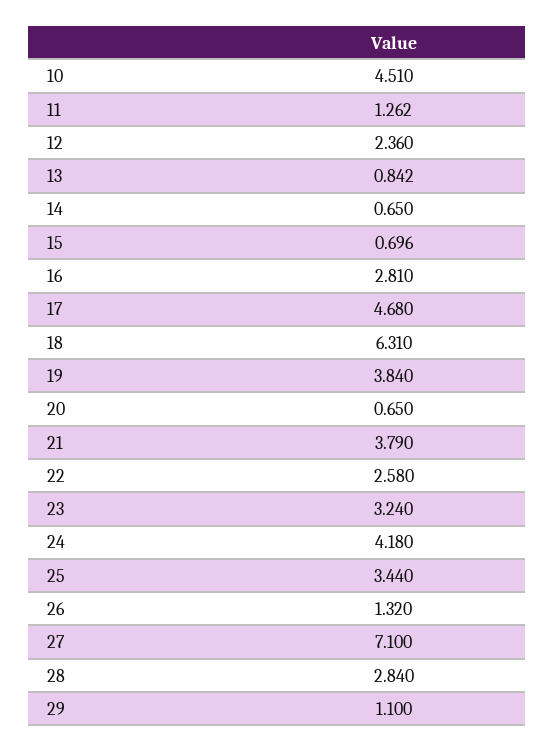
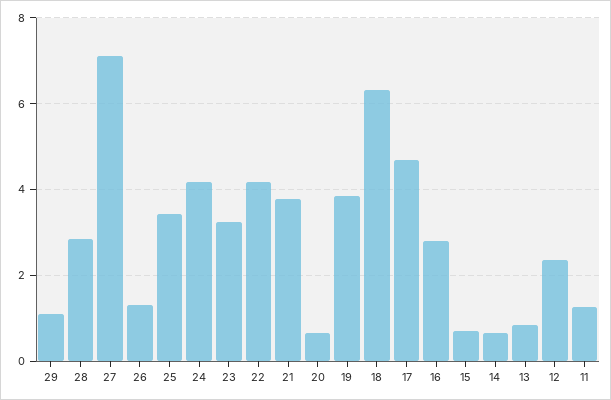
10: 4.51 -> none
22: 2.58 -> 4.2

